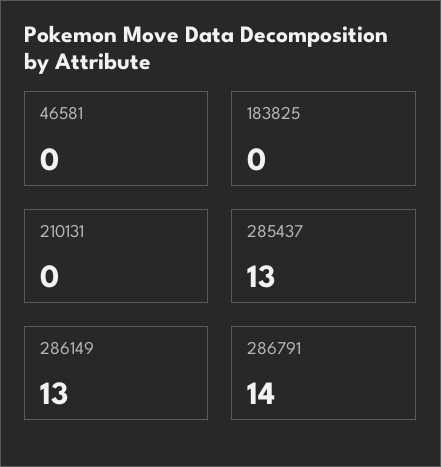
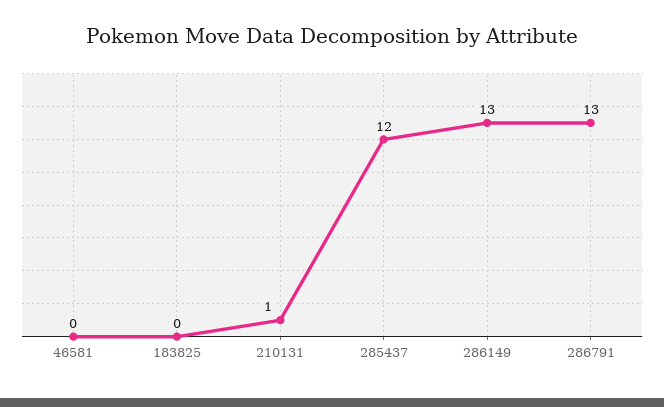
210131: 0 -> 1
285437: 13 -> 12
286791: 14 -> 13

